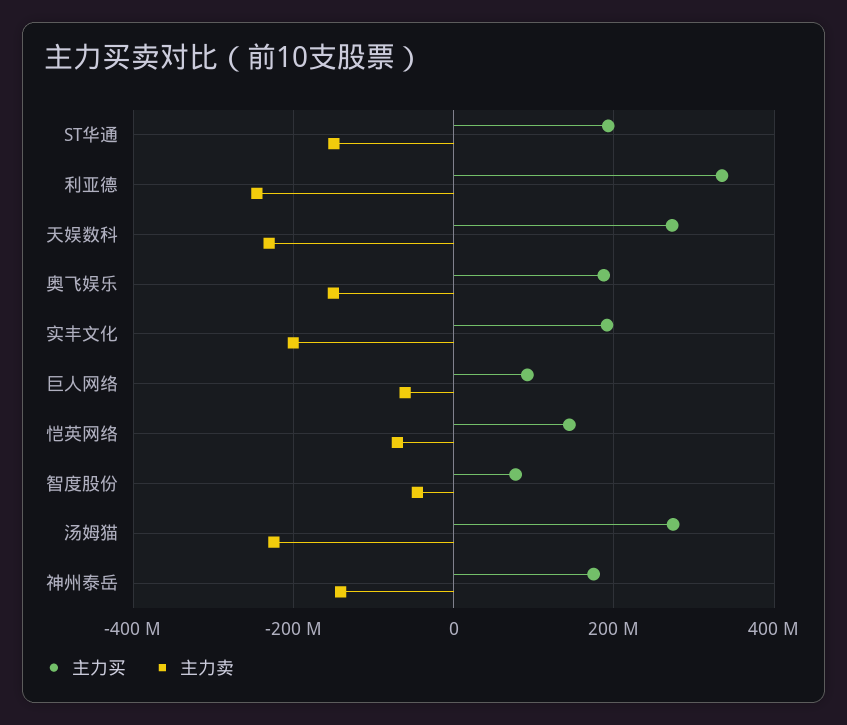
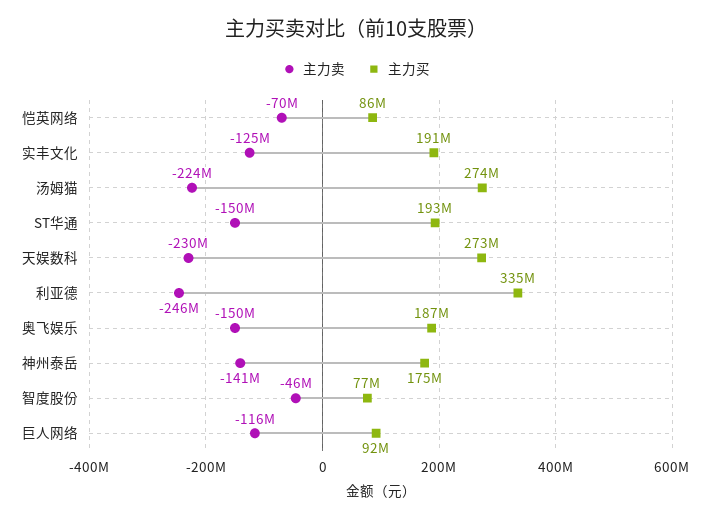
主力卖, 实丰文化: -200000000 -> -125000000
主力卖, 巨人网络: -60000000 -> -116000000
主力买, 恺英网络: 140000000 -> 86000000

